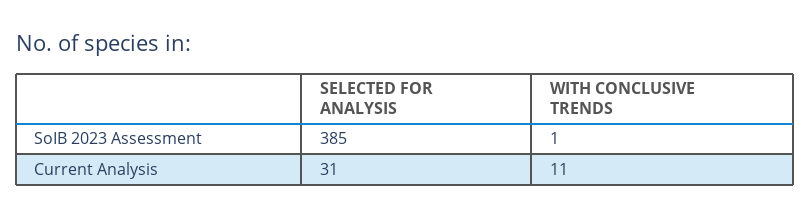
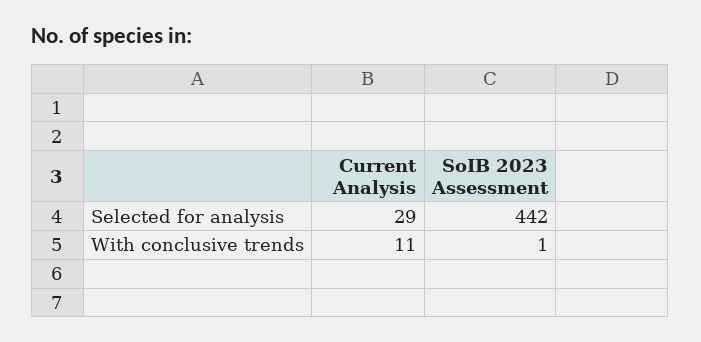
SELECTED FOR ANALYSIS, SoIB 2023 Assessment: 385 -> 442
SELECTED FOR ANALYSIS, Current Analysis: 31 -> 29

